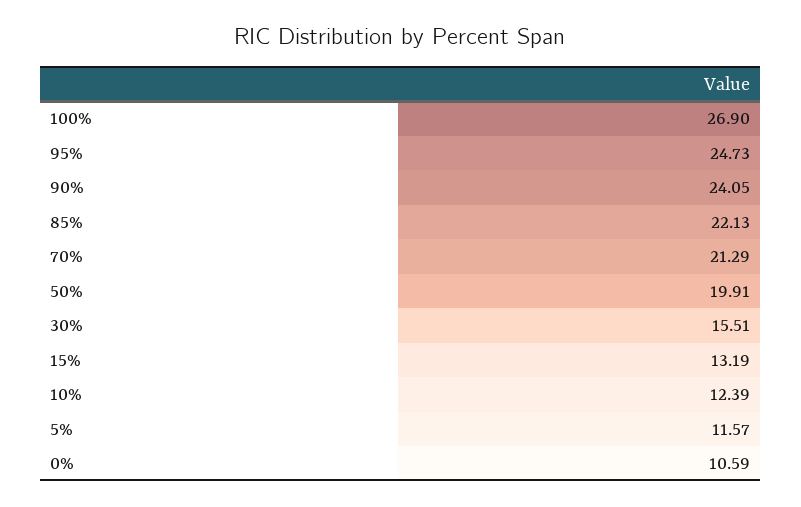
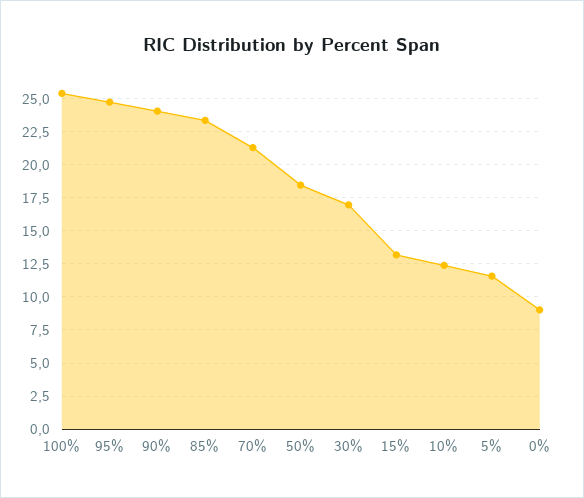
100%: 26.9 -> 25.5
85%: 22.13 -> 23.5
50%: 19.91 -> 18.5
30%: 15.51 -> 17
0%: 10.59 -> 9

